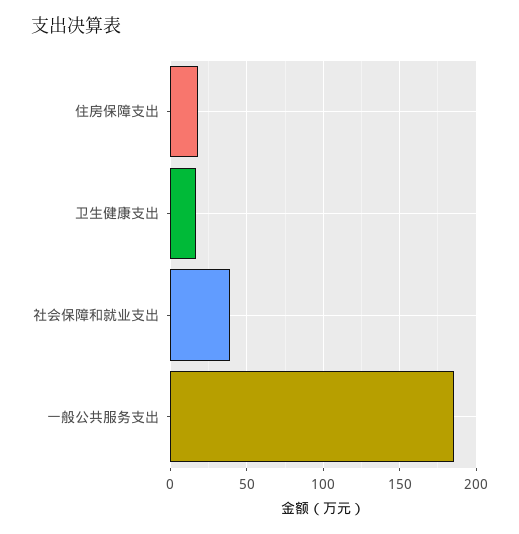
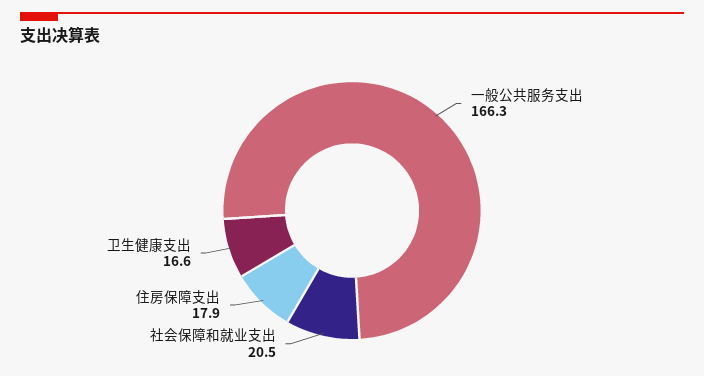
社会保障和就业支出: 40 -> 20.5
一般公共服务支出: 185 -> 166.3

